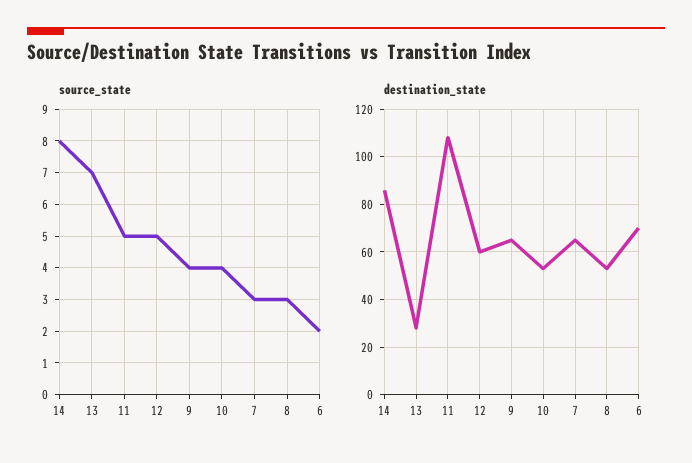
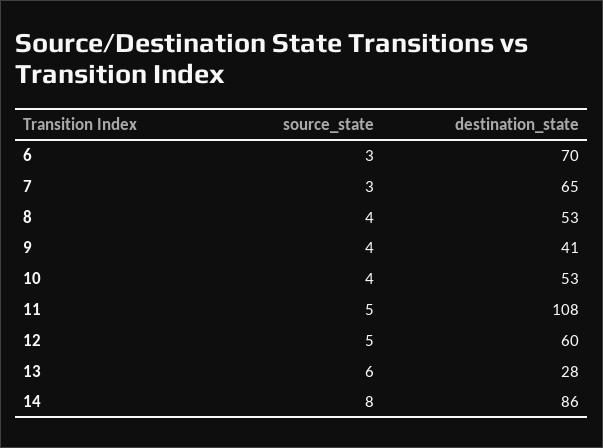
source_state, 13: 7 -> 6
source_state, 8: 3 -> 4
source_state, 6: 2 -> 3
destination_state, 9: 65 -> 41

